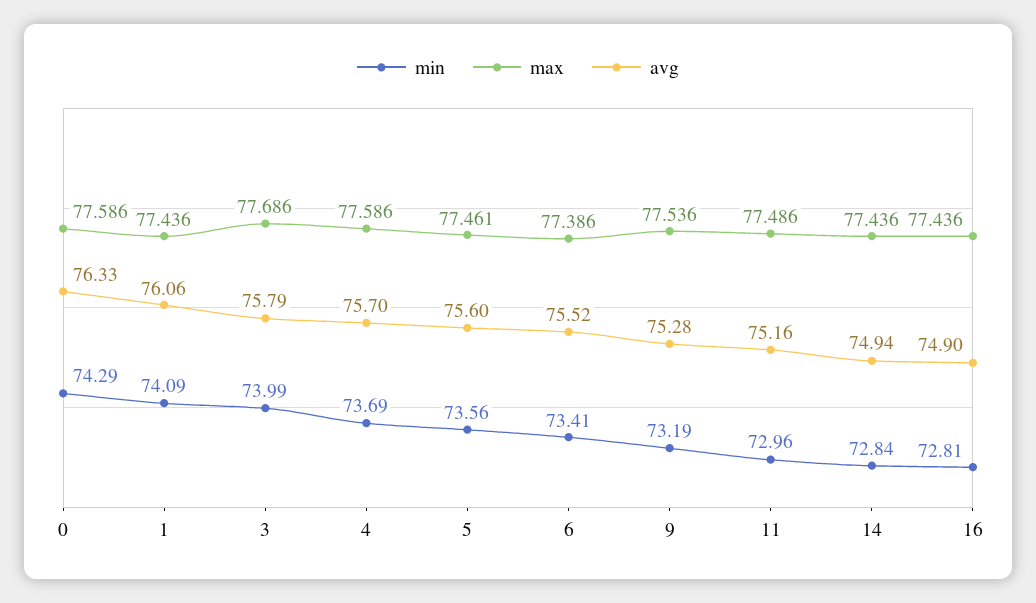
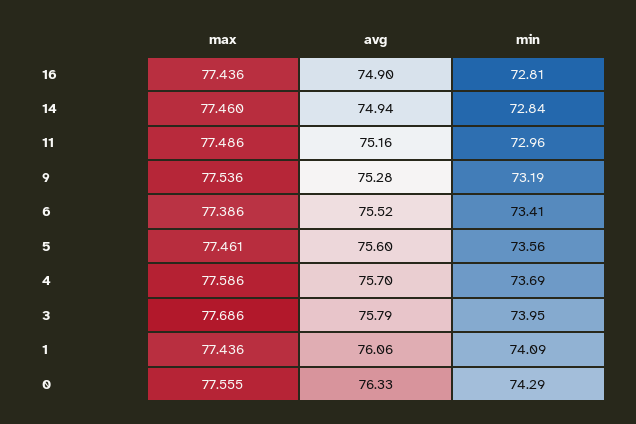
max, 0: 77.586 -> 77.555
min, 3: 73.99 -> 73.95
max, 14: 77.436 -> 77.46

